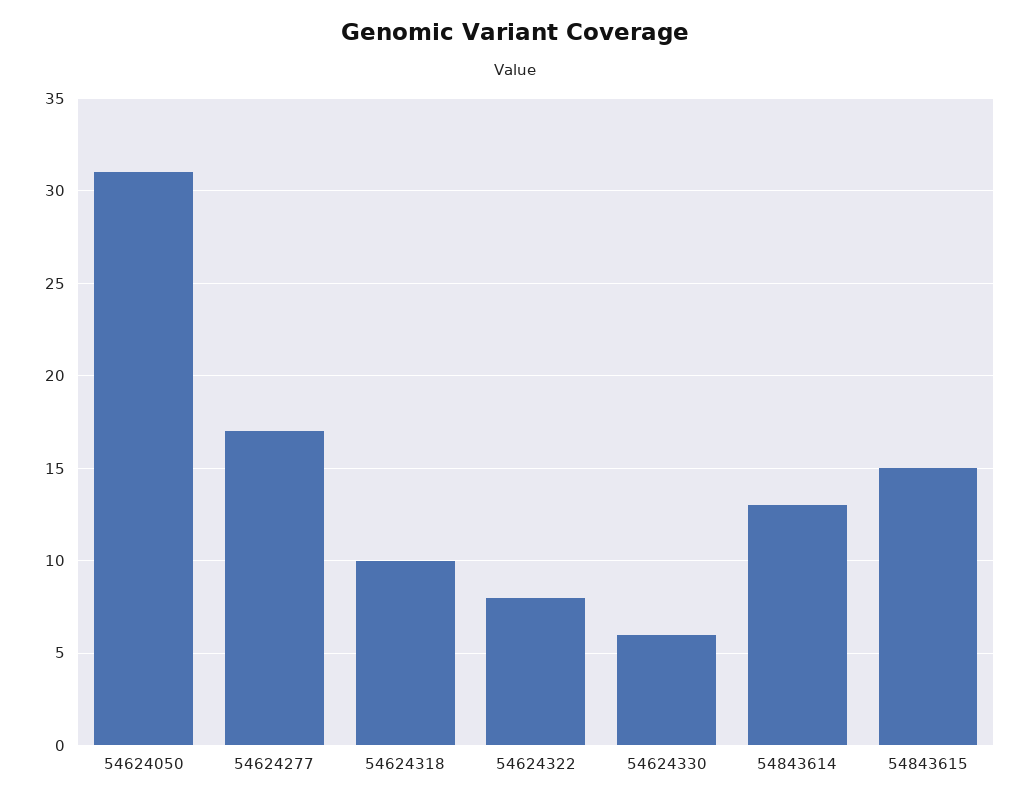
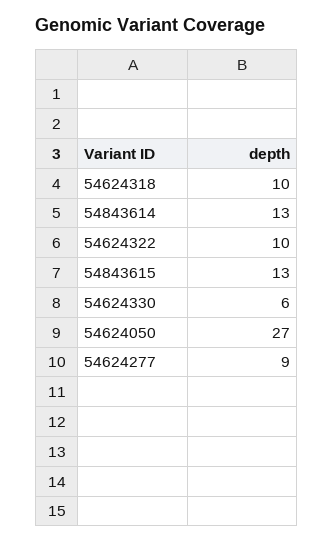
54624050: 31 -> 27
54624277: 17 -> 9
54624322: 8 -> 10
54843615: 15 -> 13

